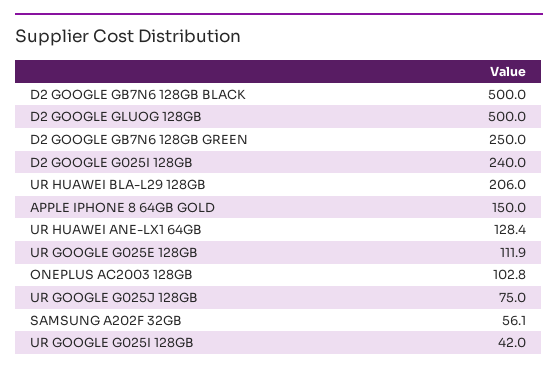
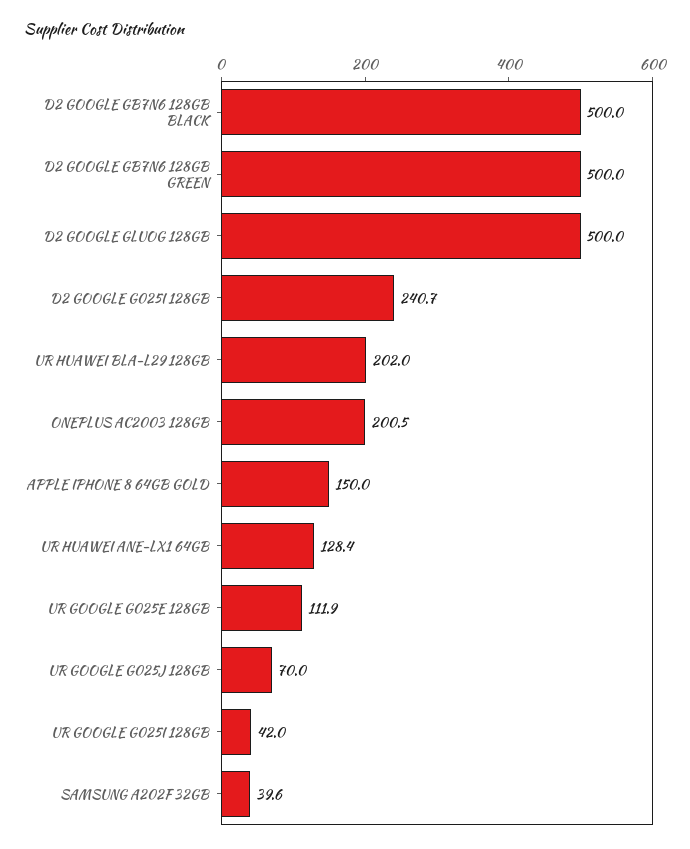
D2 GOOGLE GB7N6 128GB GREEN: 250 -> 500
D2 GOOGLE G025I 128GB: 240 -> 240.7
UR HUAWEI BLA-L29 128GB: 206 -> 202
ONEPLUS AC2003 128GB: 102.8 -> 200.5
UR GOOGLE G025J 128GB: 75 -> 70
SAMSUNG A202F 32GB: 56.1 -> 39.6

